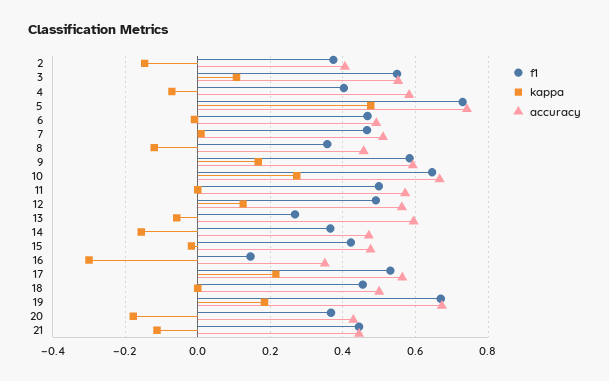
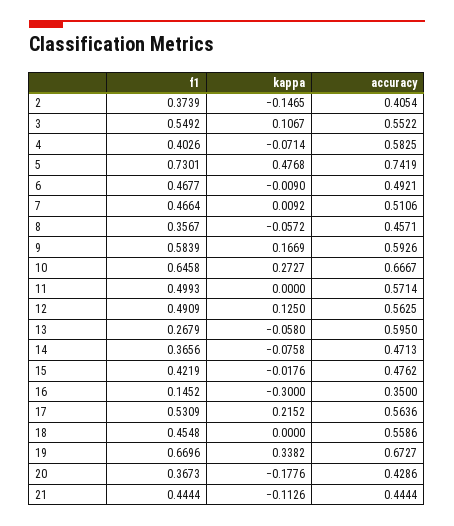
kappa, 8: -0.12 -> -0.0572
kappa, 14: -0.16 -> -0.0758
accuracy, 18: 0.5 -> 0.5586
kappa, 19: 0.18 -> 0.3382

